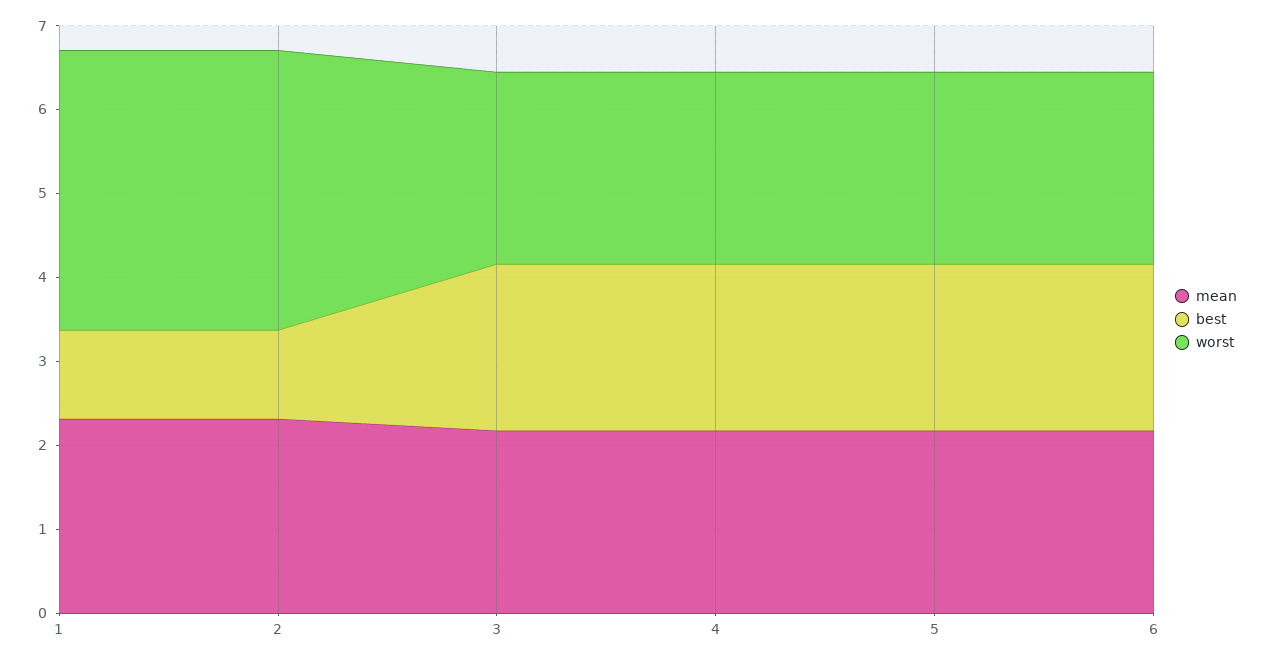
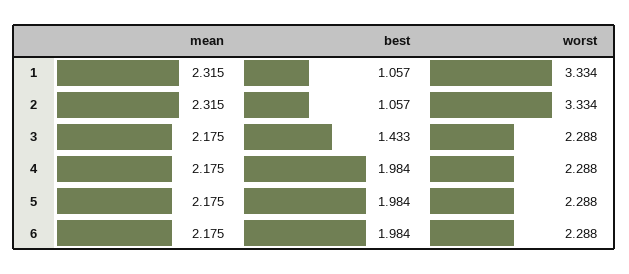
best, 3: 2 -> 1.433

